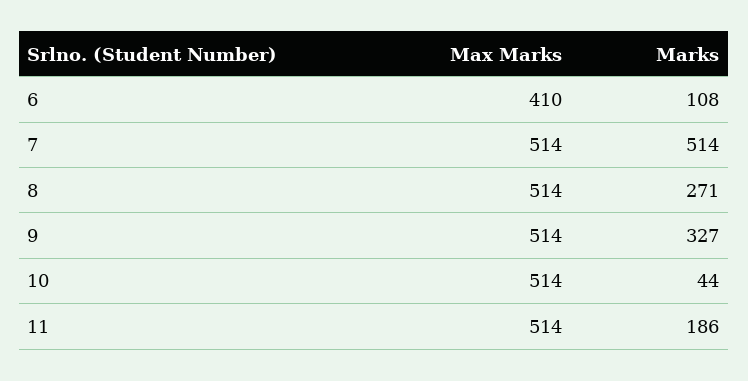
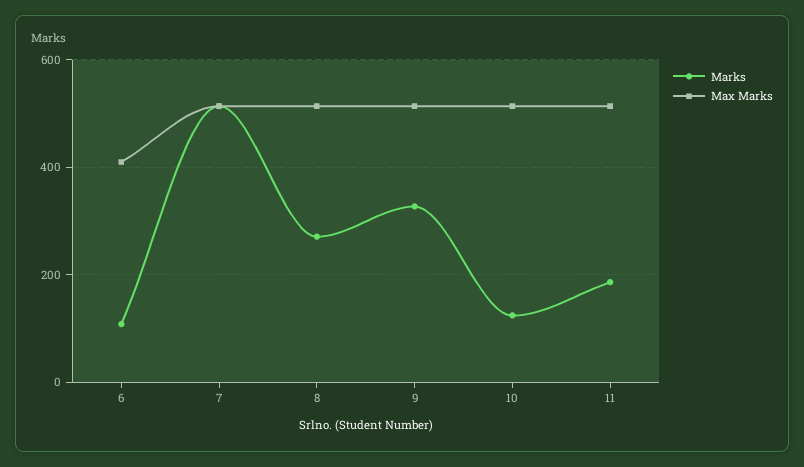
Marks, 10: 44 -> 120

